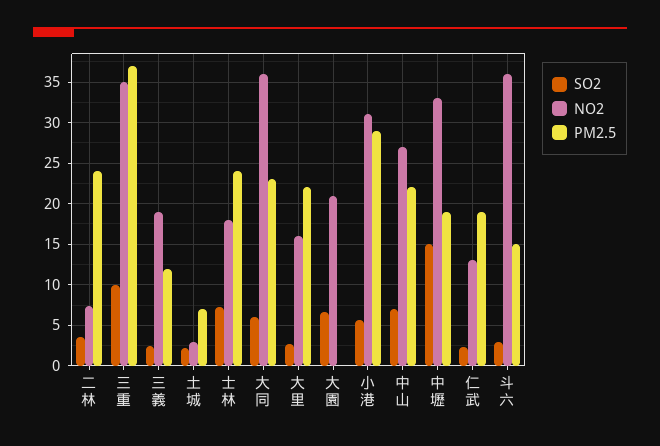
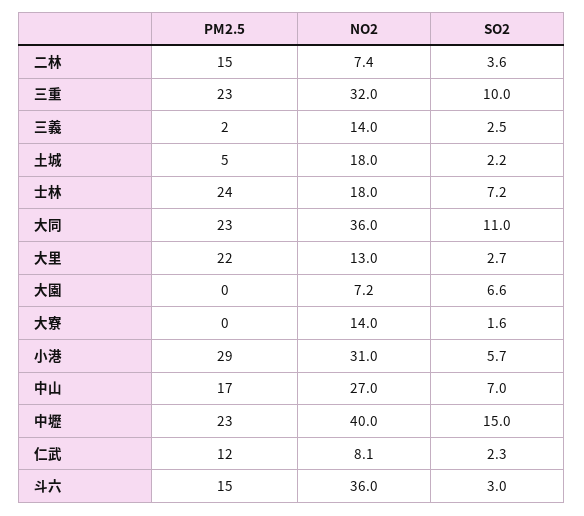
PM2.5, 二林: 24 -> 15
NO2, 三重: 35 -> 32
PM2.5, 三重: 37 -> 23
NO2, 三義: 19 -> 14
PM2.5, 三義: 12 -> 2
NO2, 土城: 3 -> 18
PM2.5, 土城: 7 -> 5
SO2, 大同: 6 -> 11
NO2, 大里: 16 -> 13
NO2, 大園: 21 -> 7.2
PM2.5, 中山: 22 -> 17
NO2, 中壢: 33 -> 40
PM2.5, 中壢: 19 -> 23
NO2, 仁武: 13 -> 8.1
PM2.5, 仁武: 19 -> 12
PM2.5, 大寮: none -> 0
NO2, 大寮: none -> 14
SO2, 大寮: none -> 1.6

